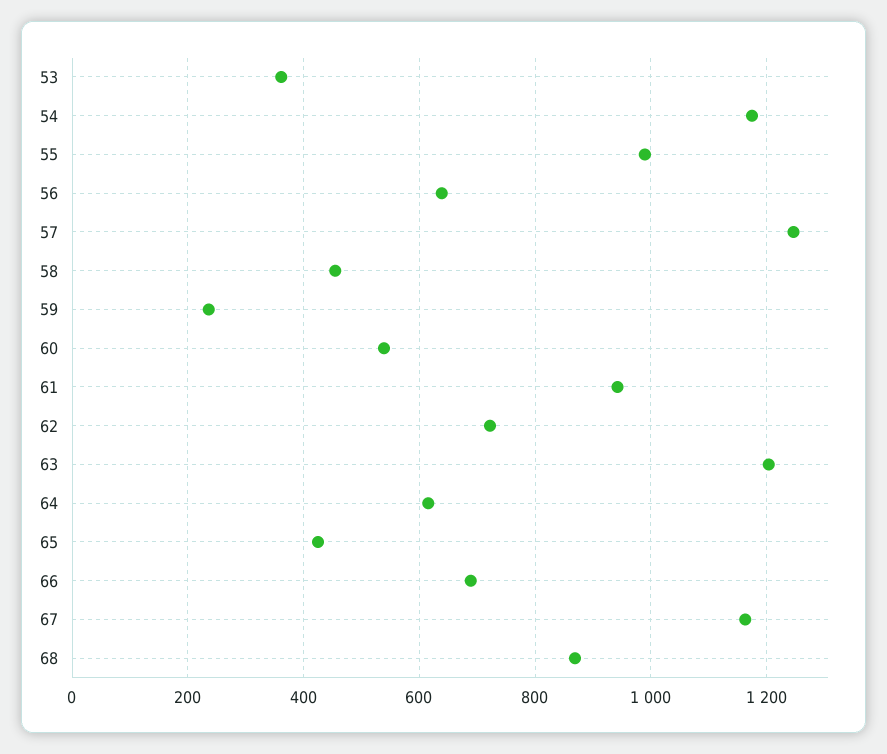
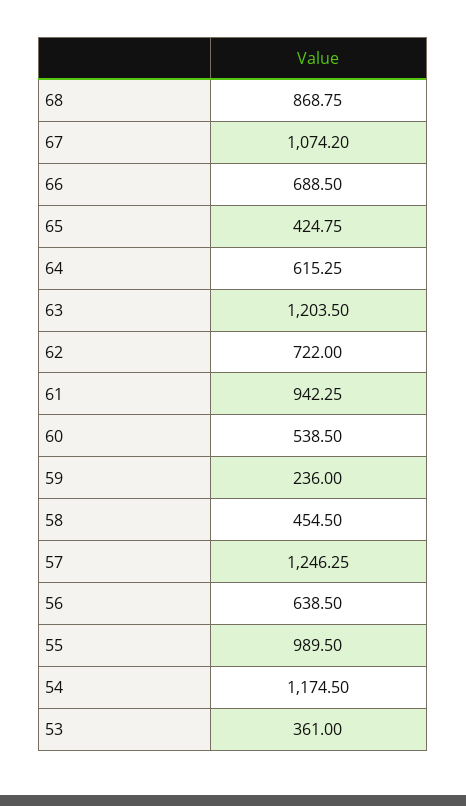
67: 1160 -> 1074.2

